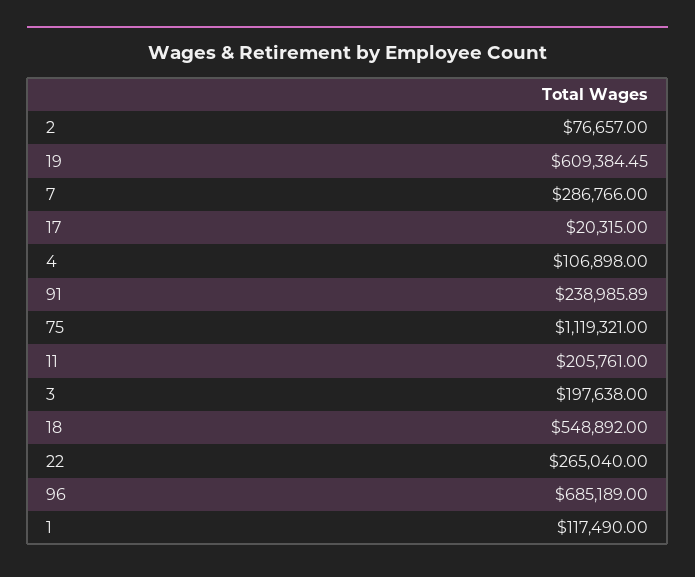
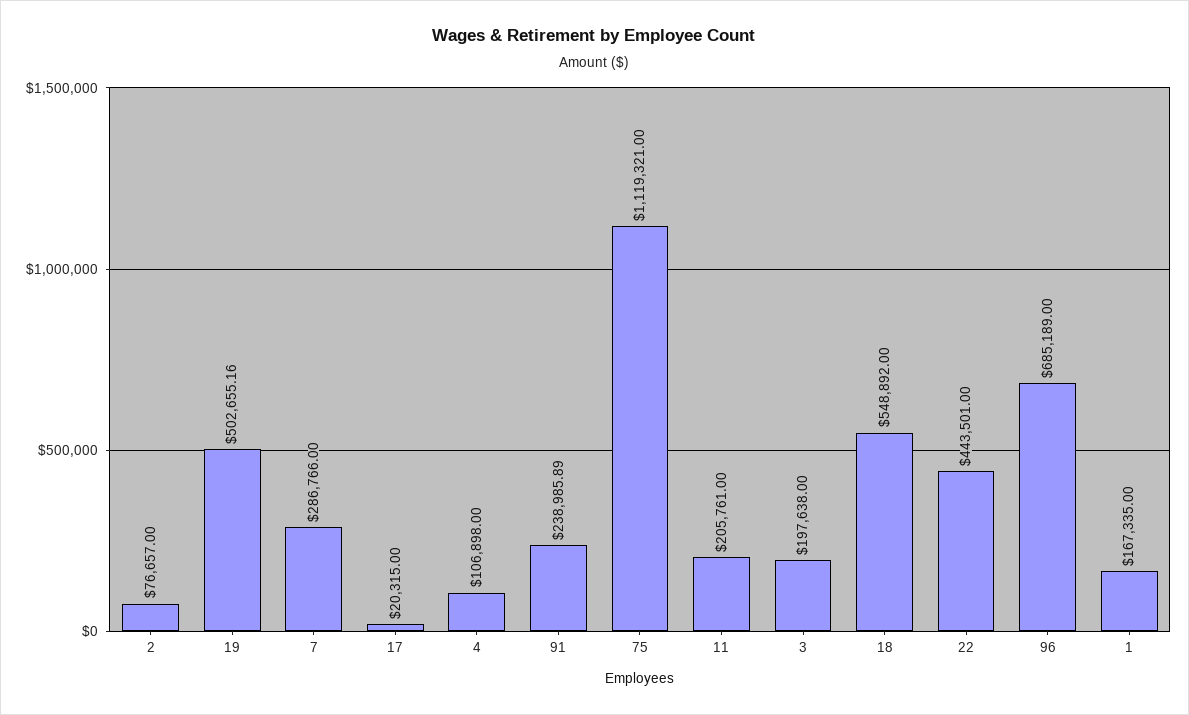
19: 609384.45 -> 502655.16
22: 265040 -> 443501
1: 117490 -> 167335

